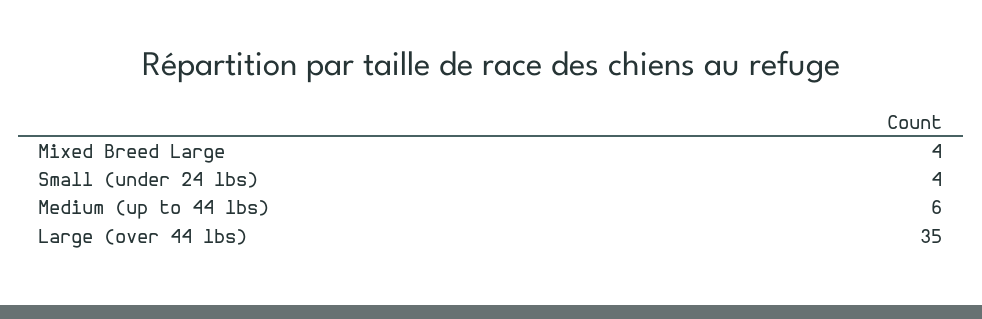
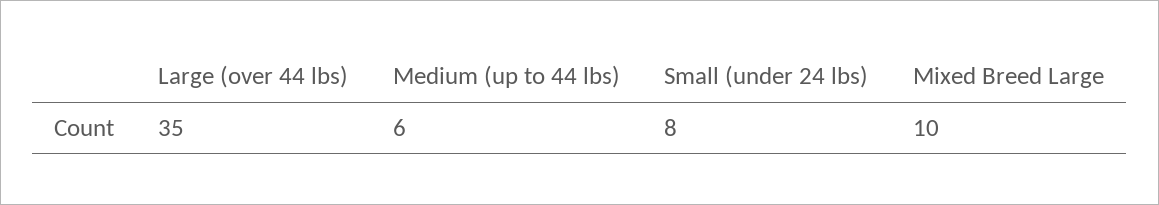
Mixed Breed Large: 4 -> 10
Small (under 24 lbs): 4 -> 8

